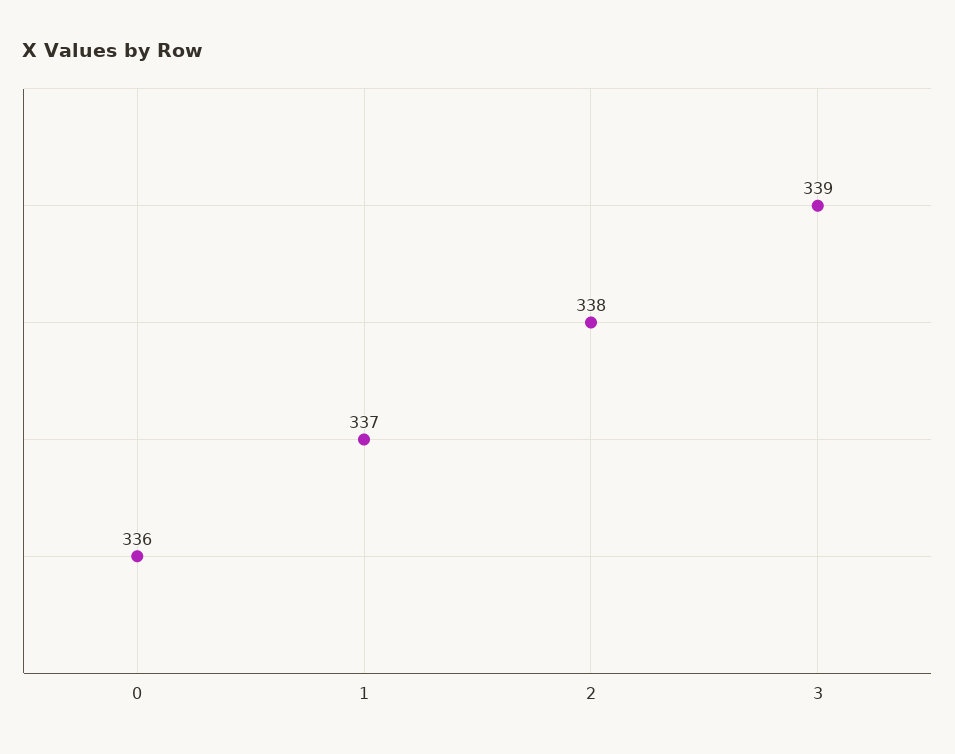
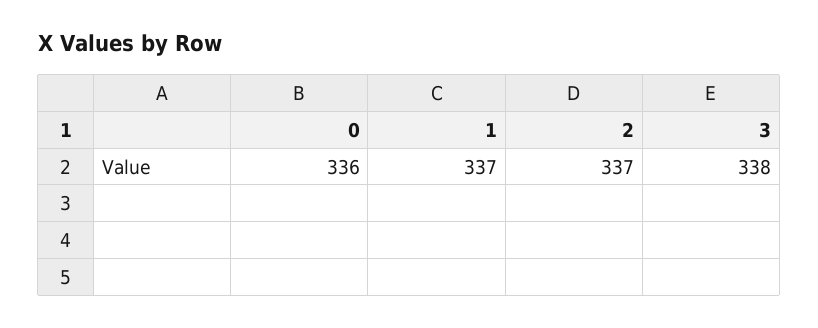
2: 338 -> 337
3: 339 -> 338

